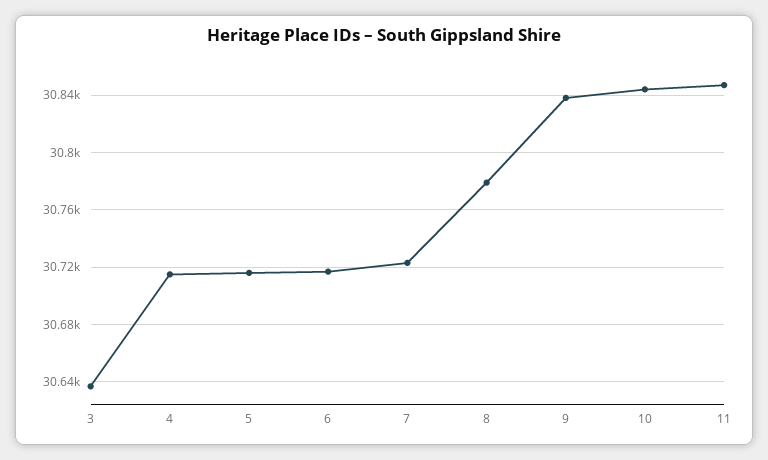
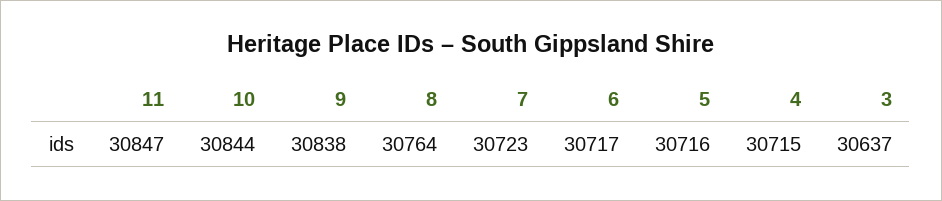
8: 30780 -> 30764

